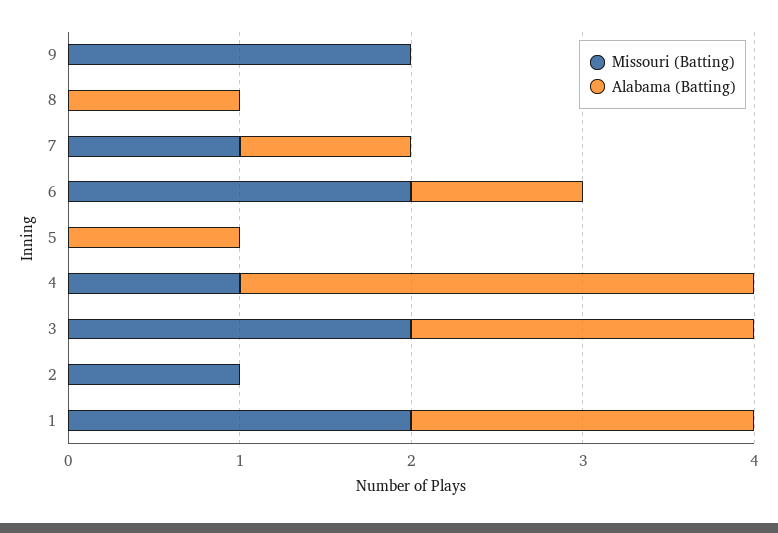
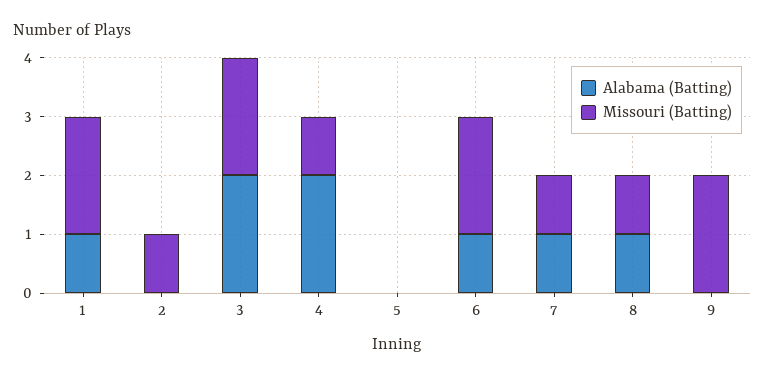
Missouri (Batting), 8: 0 -> 1
Alabama (Batting), 5: 1 -> 0
Alabama (Batting), 4: 3 -> 2
Alabama (Batting), 1: 2 -> 1

